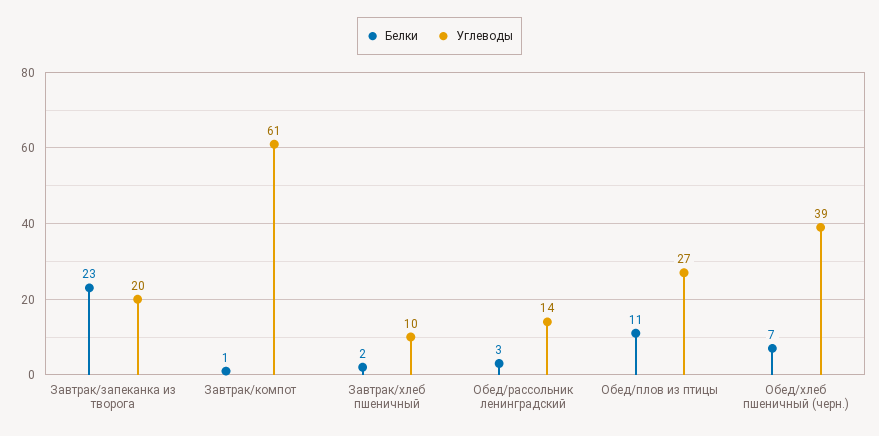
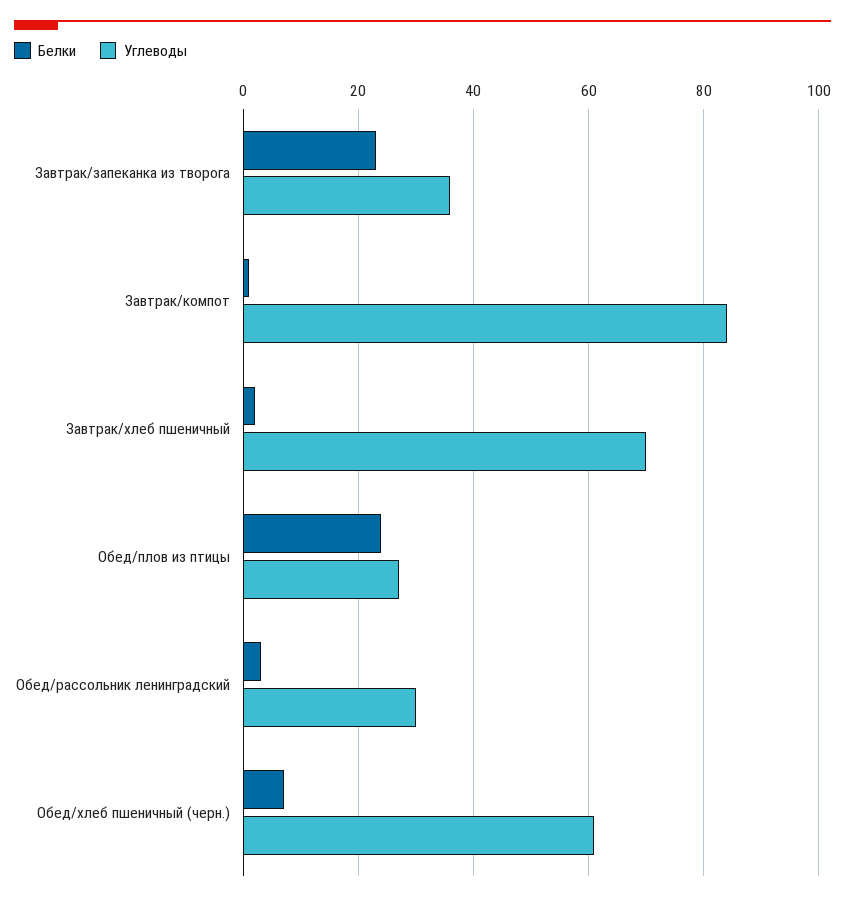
Углеводы, Завтрак/запеканка из творога: 20 -> 35
Углеводы, Завтрак/компот: 61 -> 85
Углеводы, Завтрак/хлеб пшеничный: 10 -> 70
Углеводы, Обед/рассольник ленинградский: 14 -> 30
Белки, Обед/плов из птицы: 11 -> 25
Углеводы, Обед/хлеб пшеничный (черн.): 39 -> 60

